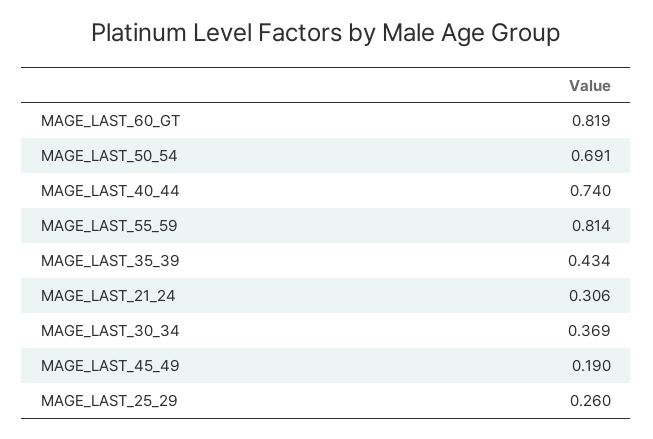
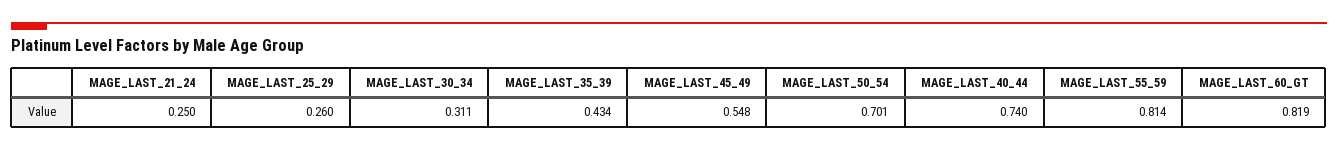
MAGE_LAST_50_54: 0.691 -> 0.701
MAGE_LAST_21_24: 0.306 -> 0.25
MAGE_LAST_30_34: 0.369 -> 0.311
MAGE_LAST_45_49: 0.19 -> 0.548

